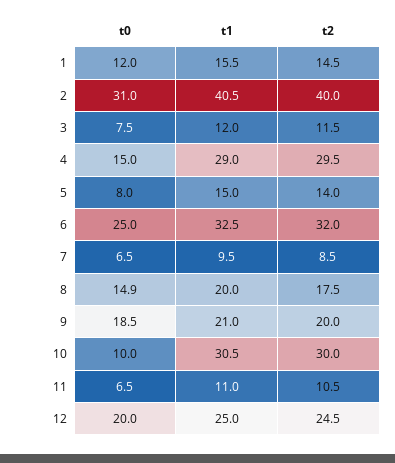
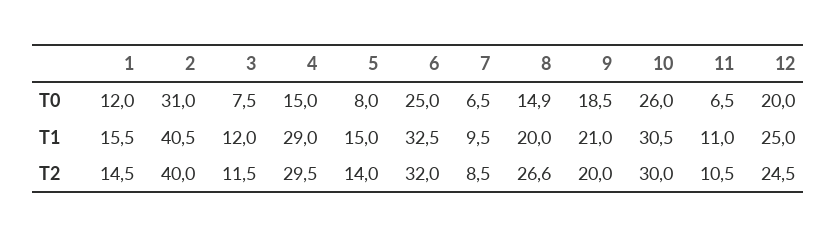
t2, 8: 17.5 -> 26.6
t0, 10: 10 -> 26

